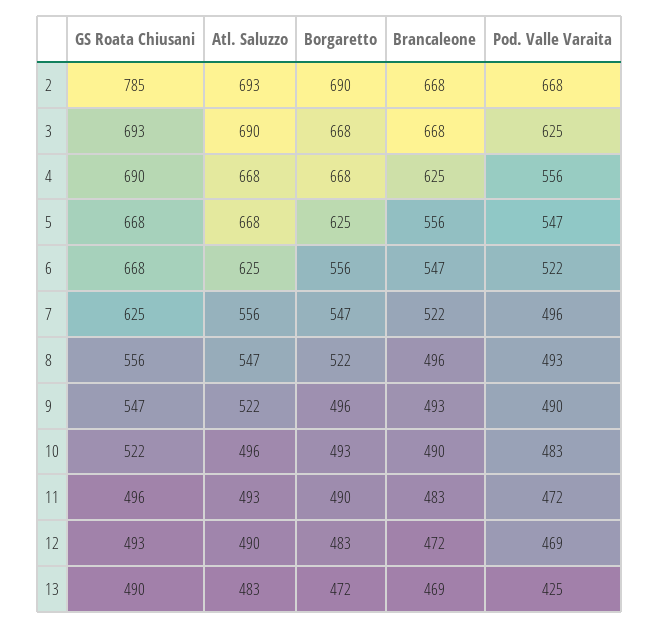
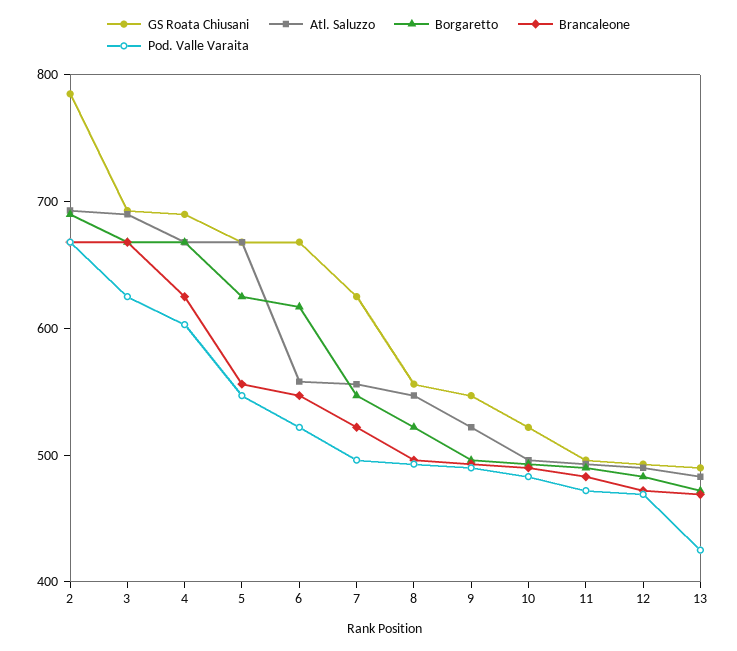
Pod. Valle Varaita, 4: 556 -> 600
Atl. Saluzzo, 6: 625 -> 560
Borgaretto, 6: 556 -> 620

